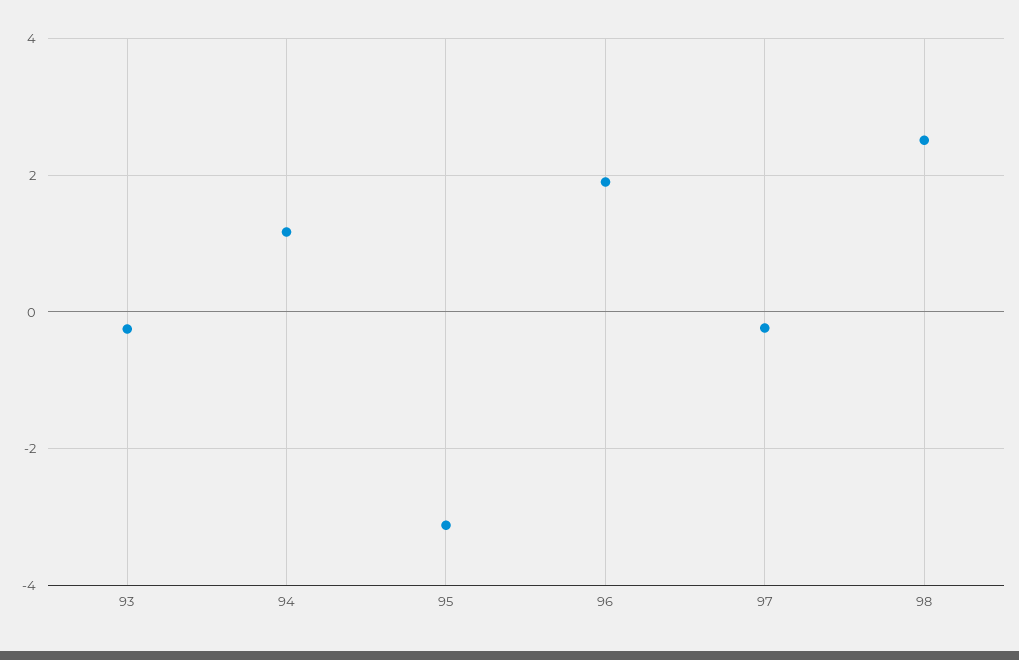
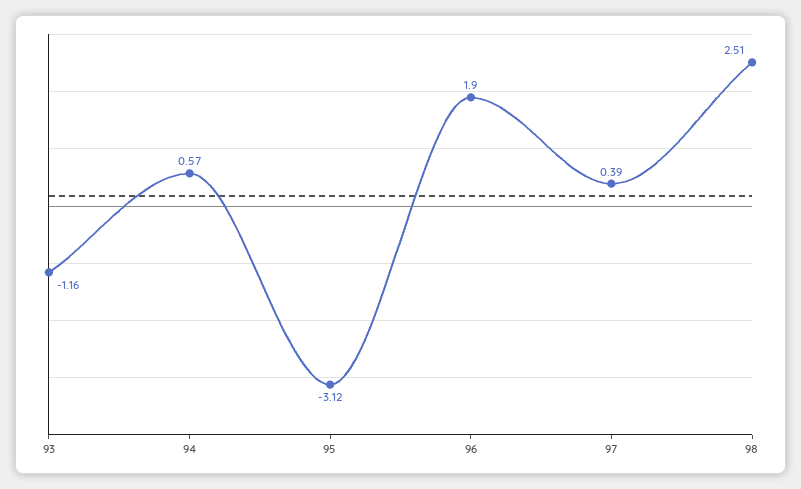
93: -0.2 -> -1.16
94: 1.2 -> 0.57
97: -0.2 -> 0.39

